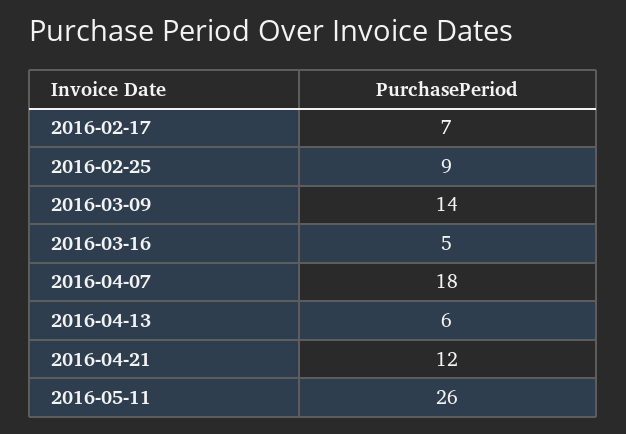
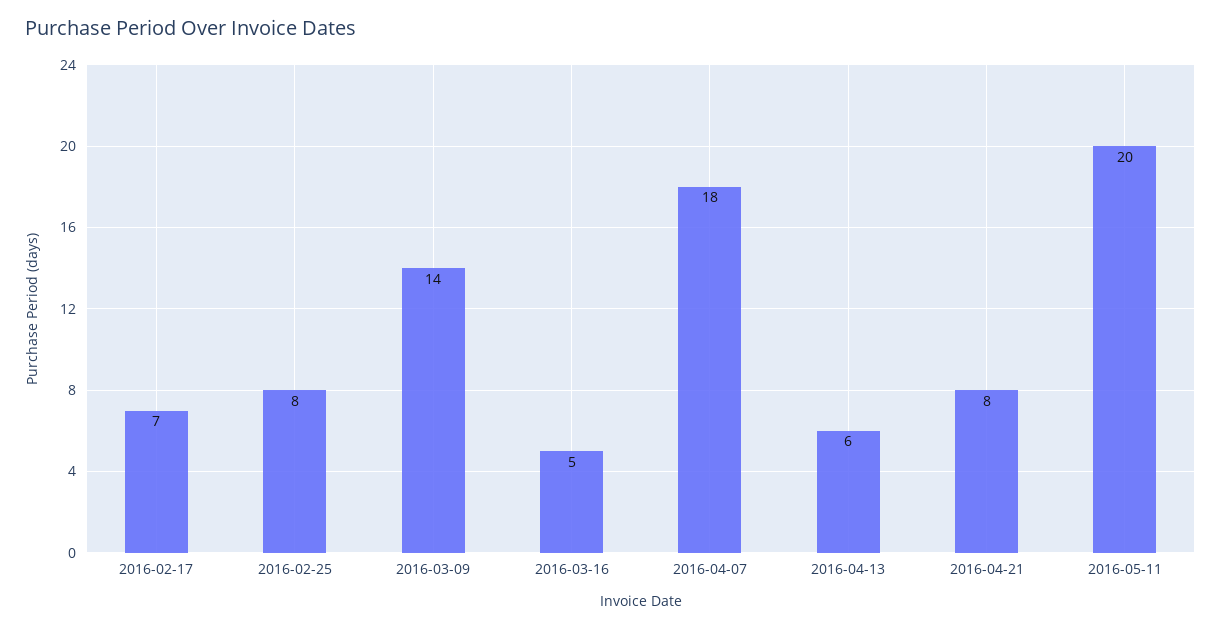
2016-02-25: 9 -> 8
2016-04-21: 12 -> 8
2016-05-11: 26 -> 20

